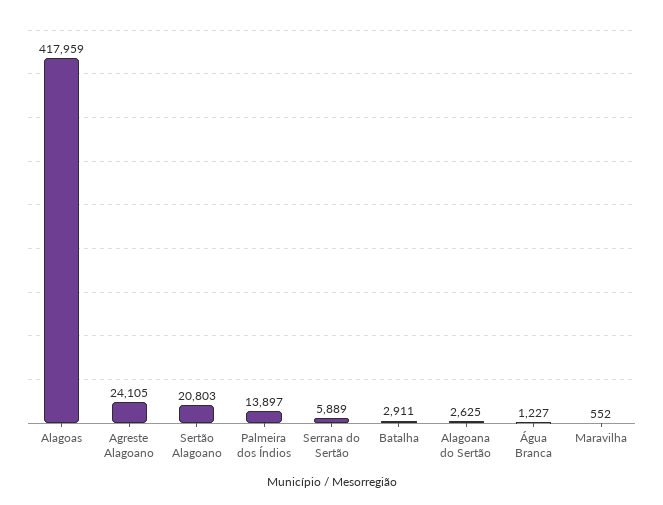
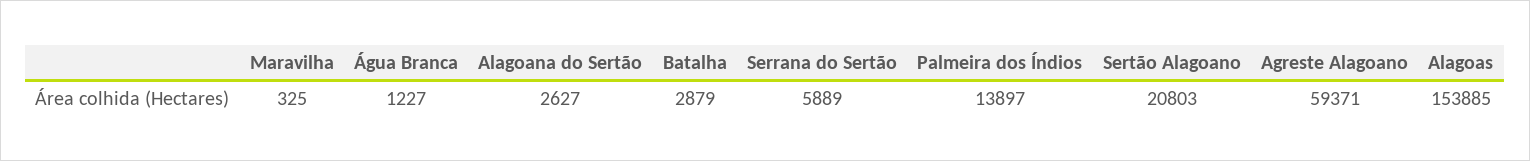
Alagoas: 417959 -> 153885
Agreste Alagoano: 24105 -> 59371
Batalha: 2911 -> 2879
Alagoana do Sertão: 2625 -> 2627
Maravilha: 552 -> 325

